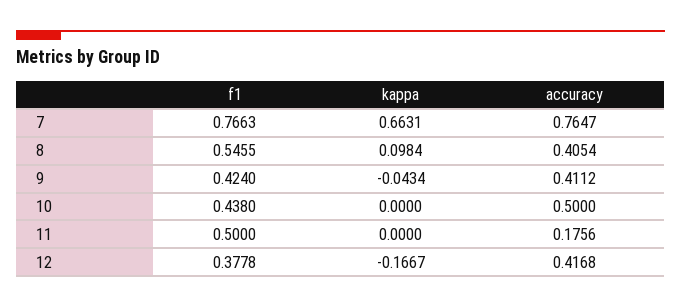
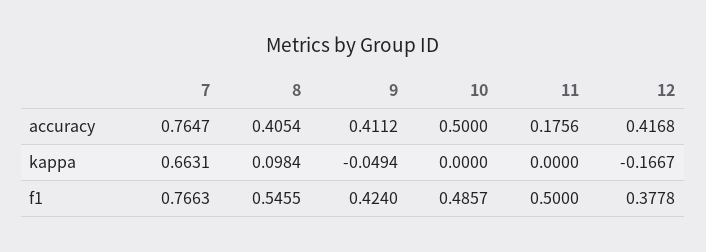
kappa, 9: -0.0434 -> -0.0494
f1, 10: 0.438 -> 0.4857

